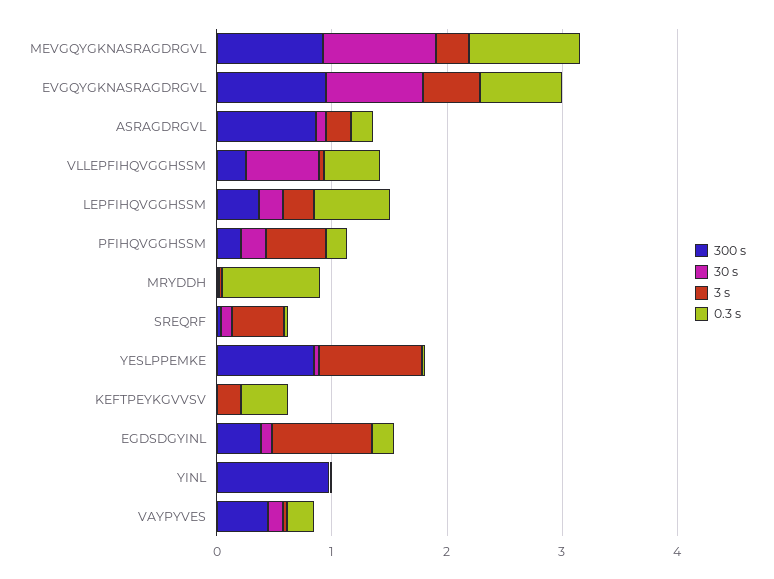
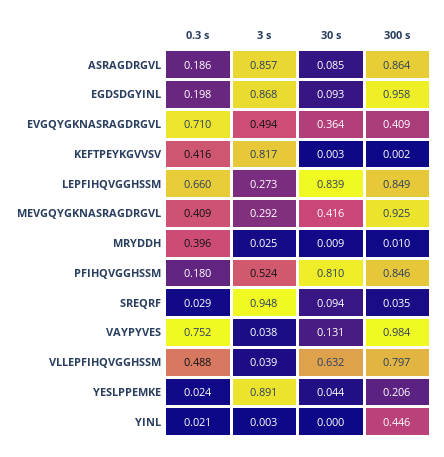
30 s, MEVGQYGKNASRAGDRGVL: 1 -> 0.416
0.3 s, MEVGQYGKNASRAGDRGVL: 1 -> 0.409
300 s, EVGQYGKNASRAGDRGVL: 1 -> 0.409
30 s, EVGQYGKNASRAGDRGVL: 0.8 -> 0.364
3 s, ASRAGDRGVL: 0.2 -> 0.857
300 s, VLLEPFIHQVGGHSSM: 0.2 -> 0.797
300 s, LEPFIHQVGGHSSM: 0.4 -> 0.849
30 s, LEPFIHQVGGHSSM: 0.2 -> 0.839
300 s, PFIHQVGGHSSM: 0.2 -> 0.846
30 s, PFIHQVGGHSSM: 0.2 -> 0.81
0.3 s, MRYDDH: 0.8 -> 0.396
3 s, SREQRF: 0.4 -> 0.948
300 s, YESLPPEMKE: 0.8 -> 0.206
3 s, KEFTPEYKGVVSV: 0.2 -> 0.817
300 s, EGDSDGYINL: 0.4 -> 0.958
300 s, YINL: 1 -> 0.446
300 s, VAYPYVES: 0.4 -> 0.984
0.3 s, VAYPYVES: 0.2 -> 0.752

